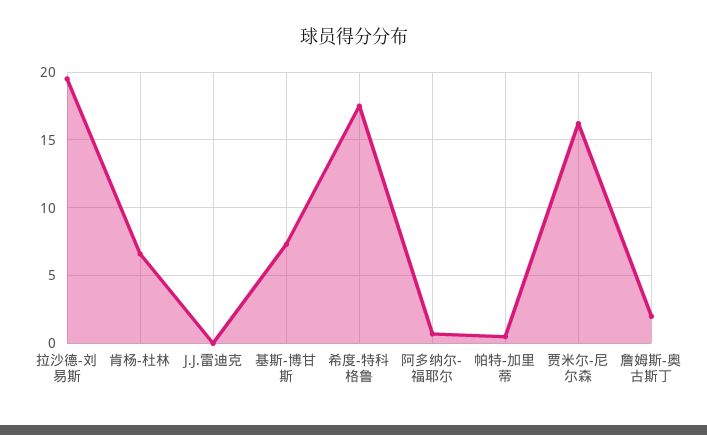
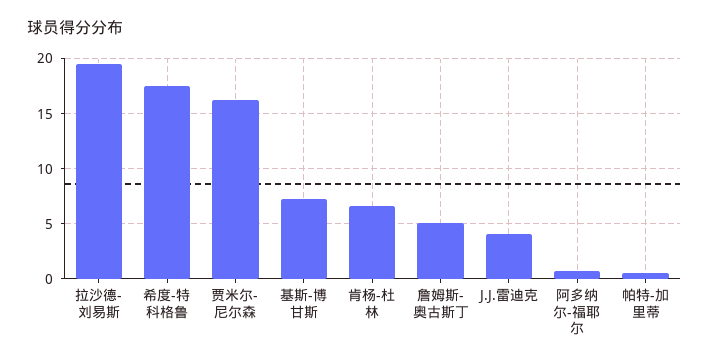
J.J.雷迪克: 0 -> 4
詹姆斯-奥古斯丁: 2 -> 5

